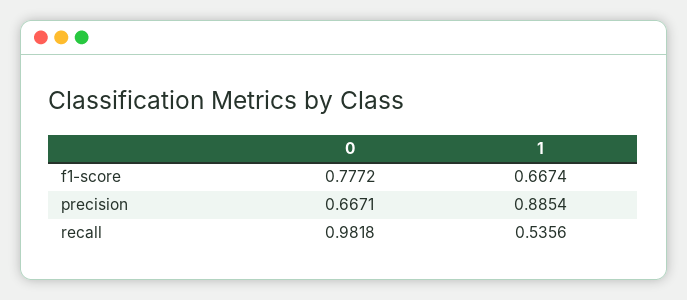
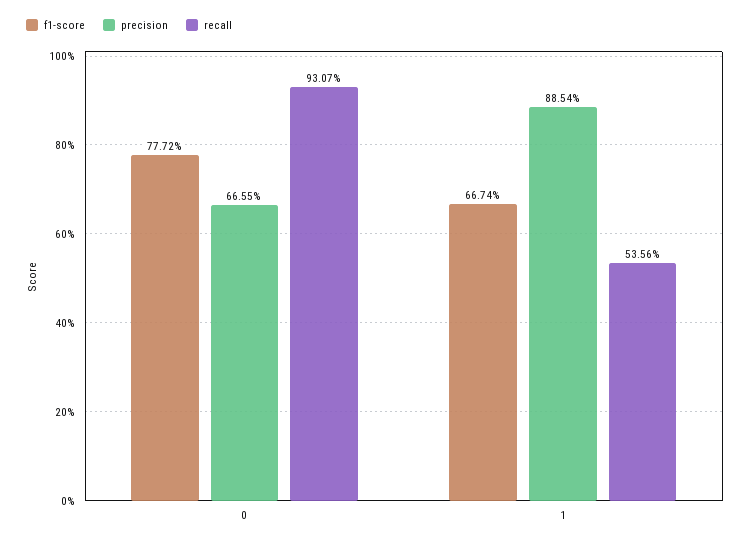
precision, 0: 0.6671 -> 0.6655
recall, 0: 0.9818 -> 0.9307

